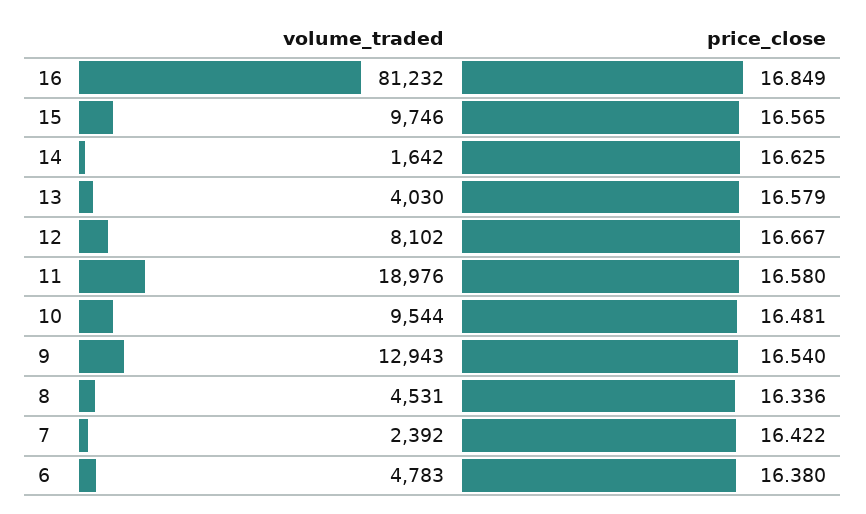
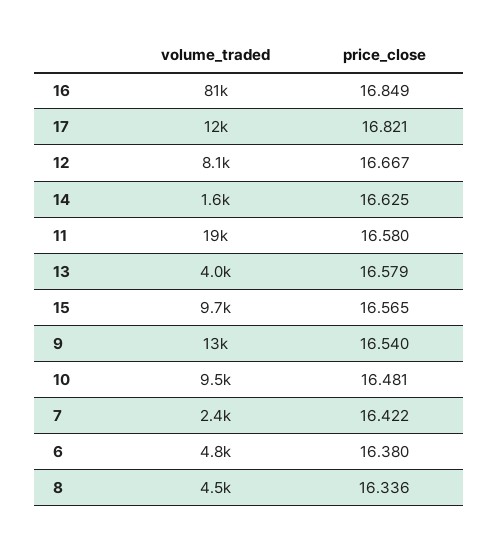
volume_traded, 17: none -> 12000
price_close, 17: none -> 16.821

